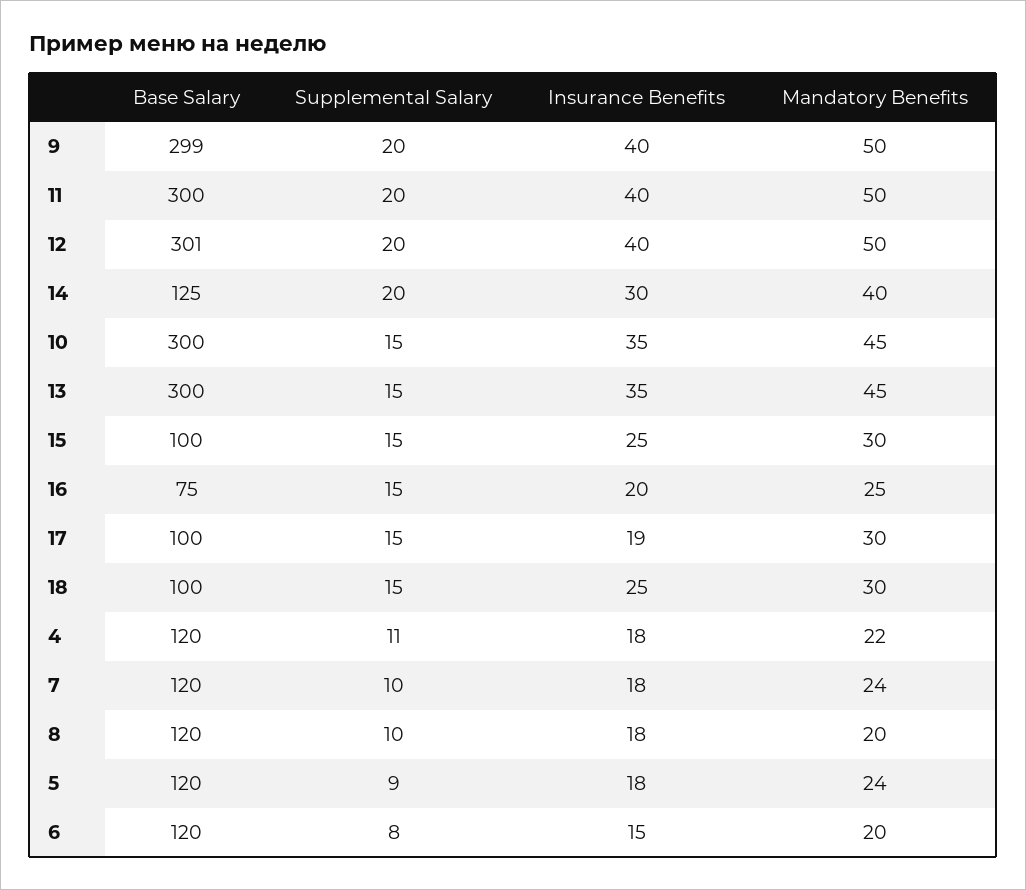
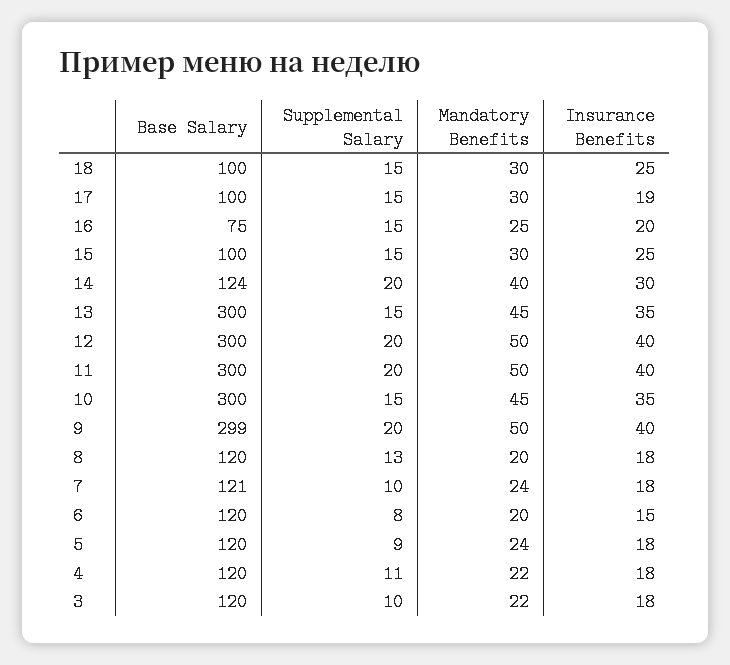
Base Salary, 12: 301 -> 300
Base Salary, 14: 125 -> 124
Base Salary, 7: 120 -> 121
Supplemental Salary, 8: 10 -> 13
Base Salary, 3: none -> 120
Supplemental Salary, 3: none -> 10
Mandatory Benefits, 3: none -> 22
Insurance Benefits, 3: none -> 18

